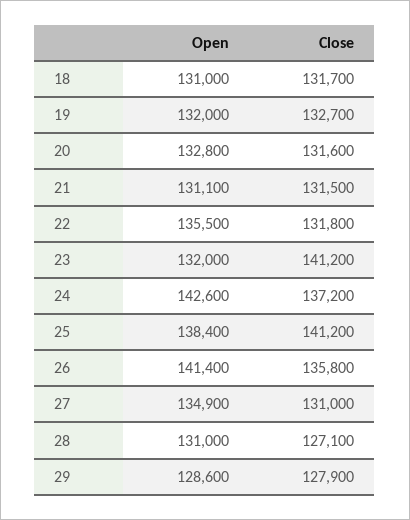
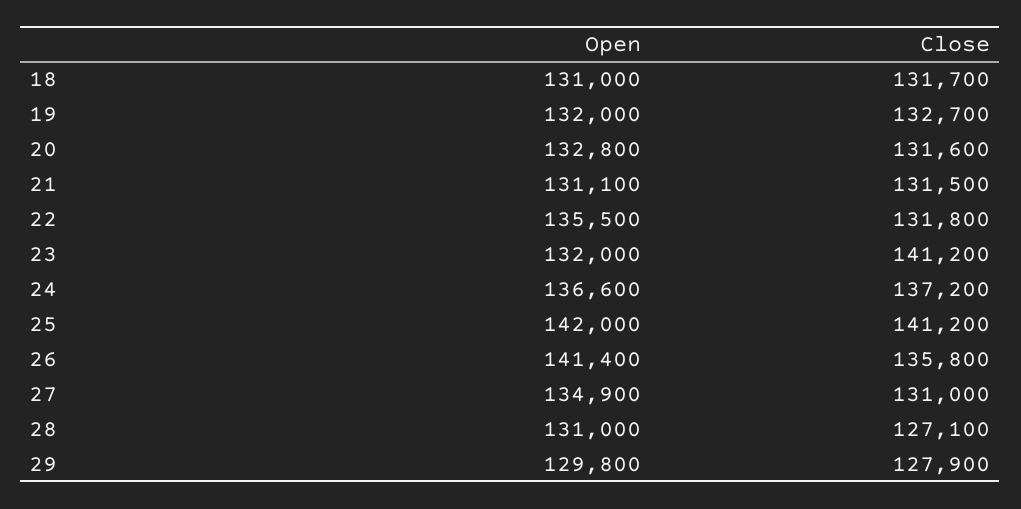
Open, 24: 142600 -> 136600
Open, 25: 138400 -> 142000
Open, 29: 128600 -> 129800

